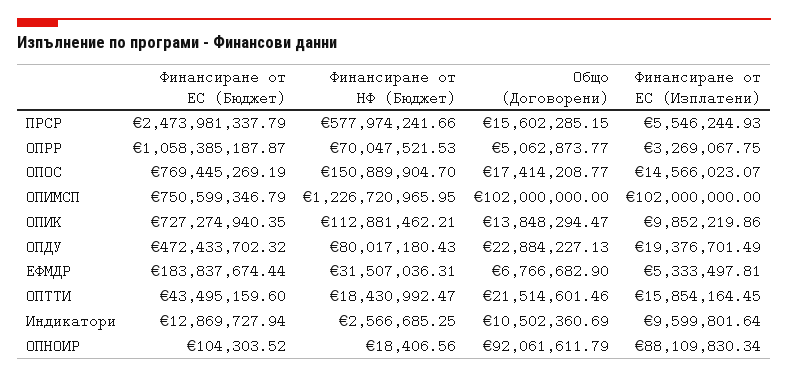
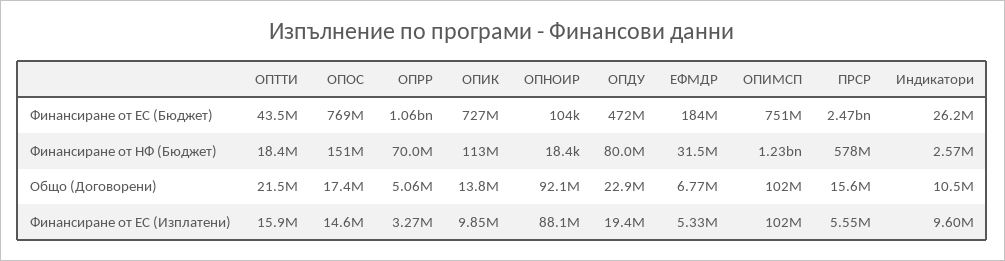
Финансиране от ЕС (Бюджет), Индикатори: 12869727.94 -> 26200000

